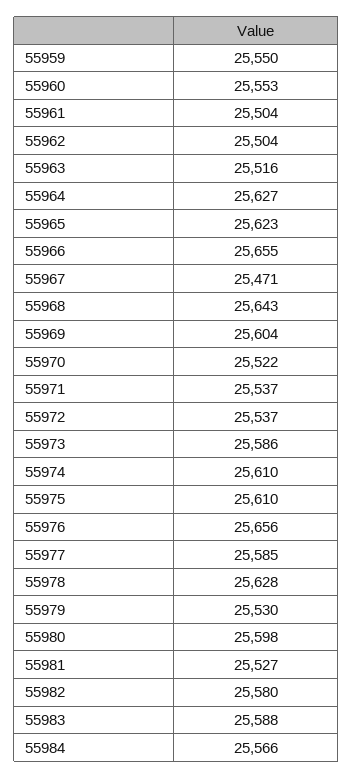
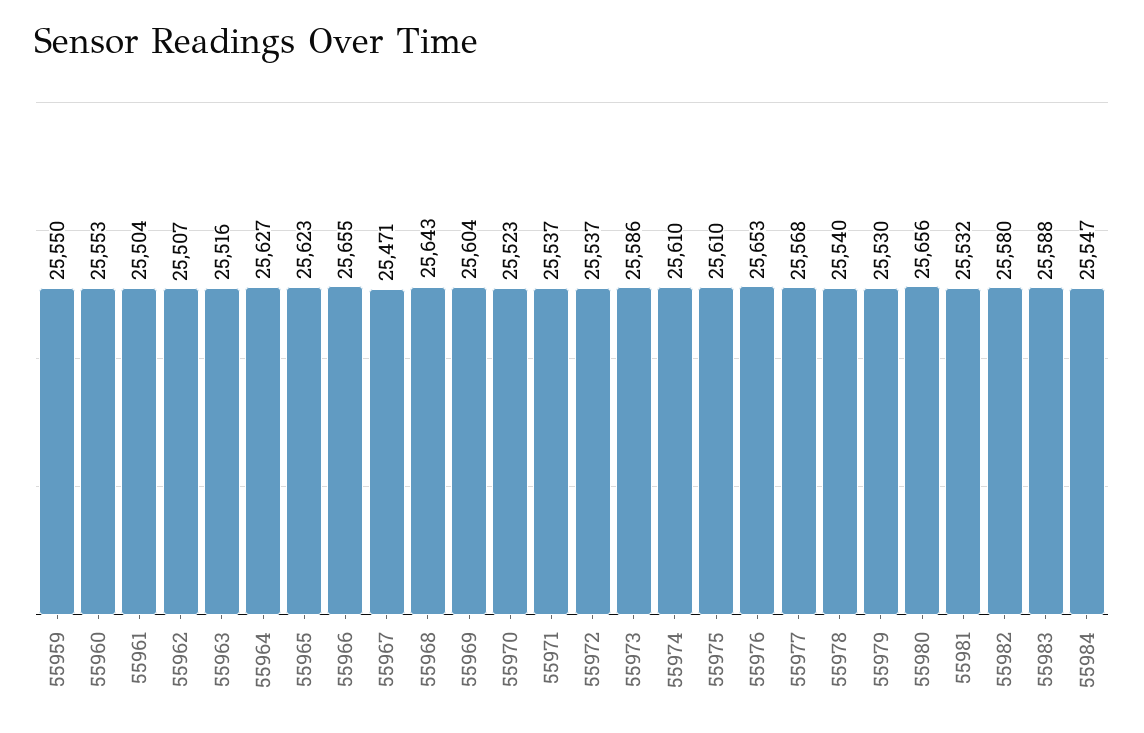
55962: 25504 -> 25507
55970: 25522 -> 25523
55976: 25656 -> 25653
55977: 25585 -> 25568
55978: 25628 -> 25540
55980: 25598 -> 25656
55981: 25527 -> 25532
55984: 25566 -> 25547

